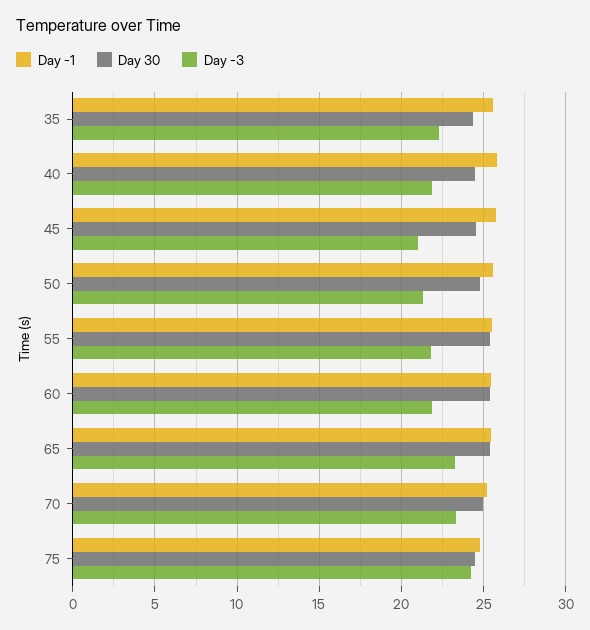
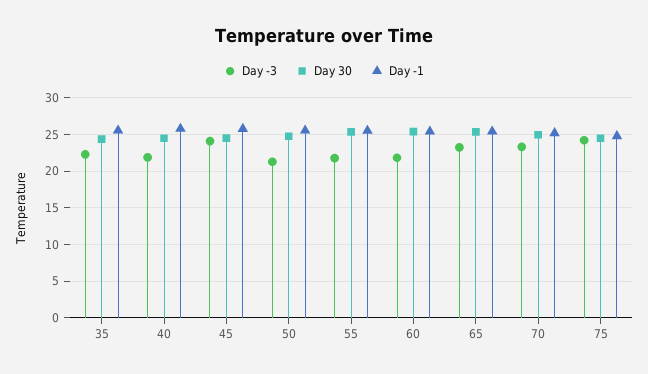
Day -3, 45: 21 -> 24

